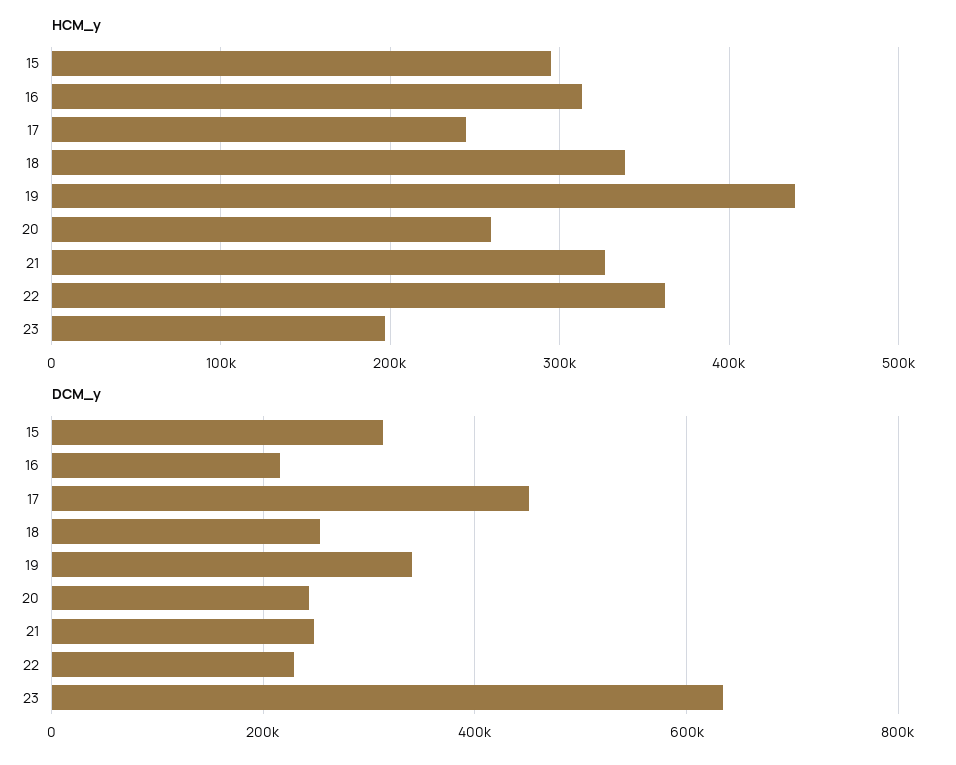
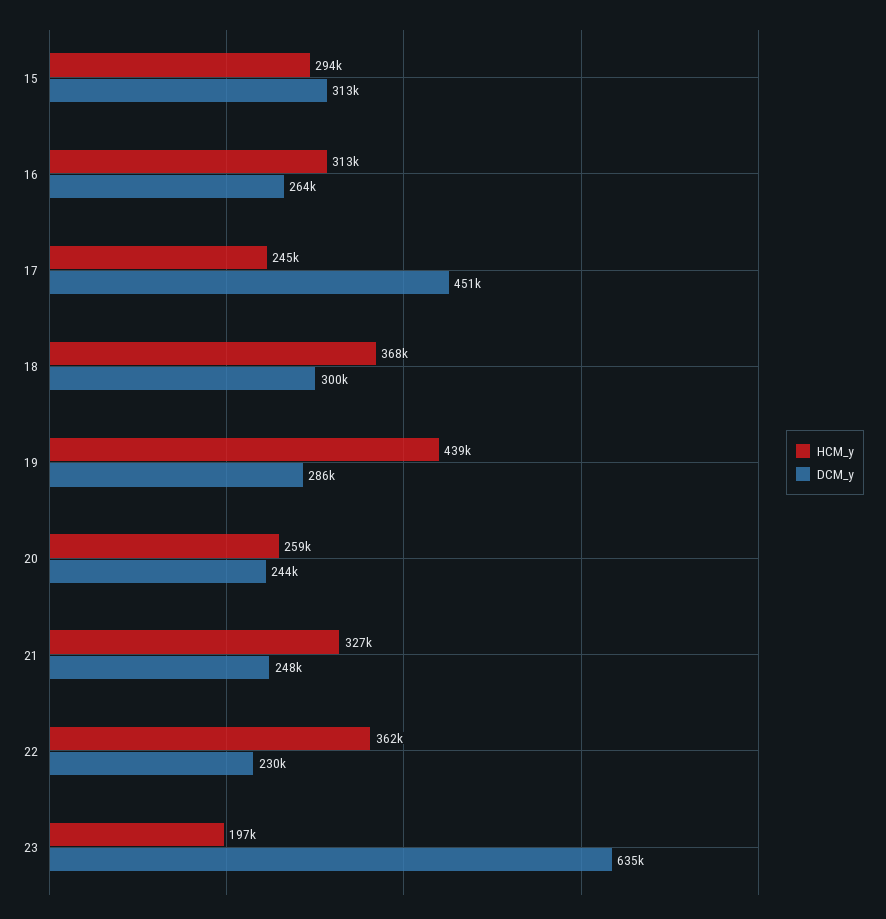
HCM_y, 18: 340000 -> 368000
DCM_y, 16: 220000 -> 264000
DCM_y, 18: 260000 -> 300000
DCM_y, 19: 340000 -> 286000

